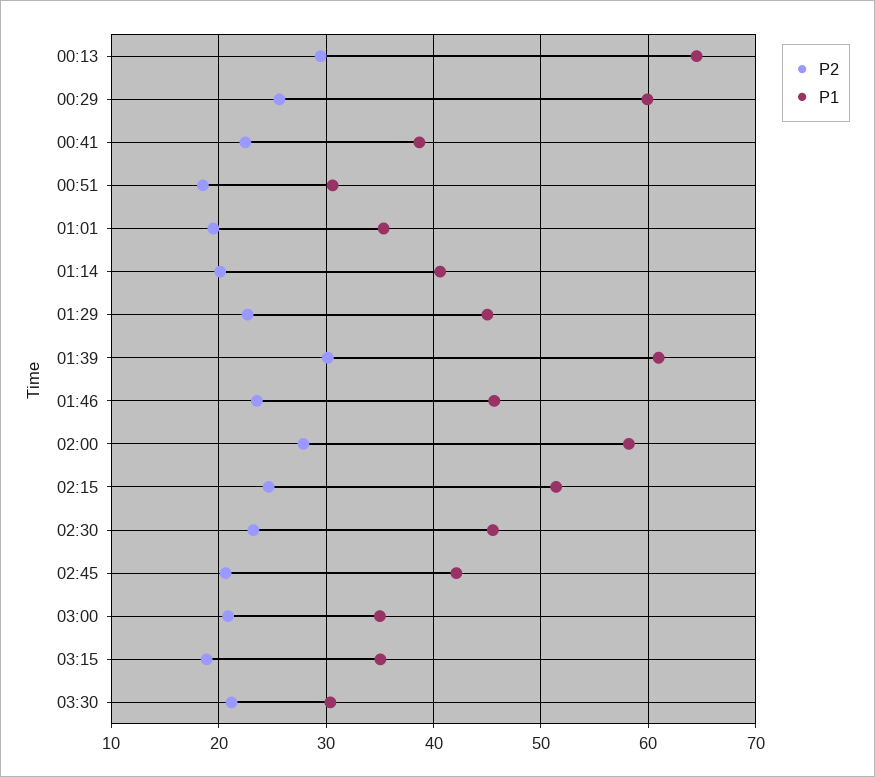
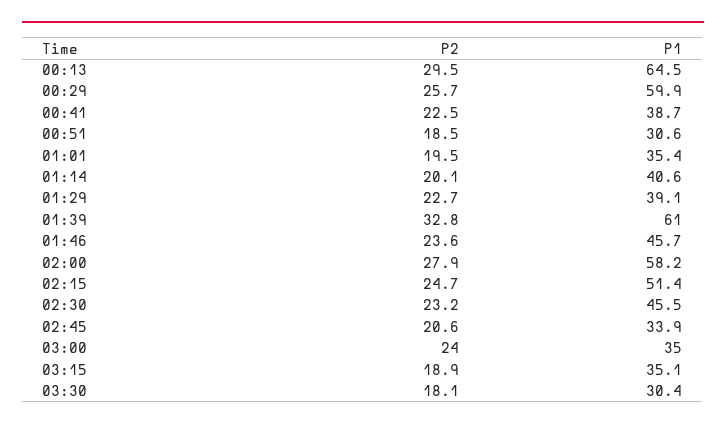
P1, 01:29: 45 -> 39.1
P2, 01:39: 30 -> 32.8
P1, 02:45: 42 -> 33.9
P2, 03:00: 21 -> 24
P2, 03:30: 21 -> 18.1

